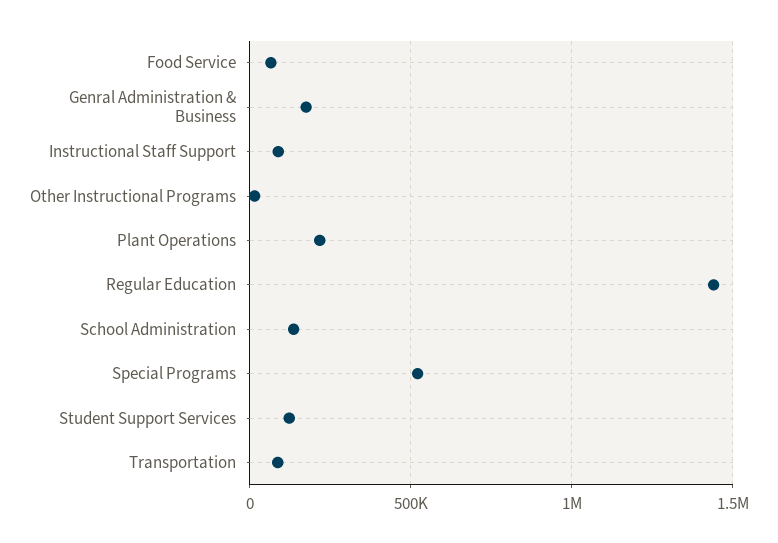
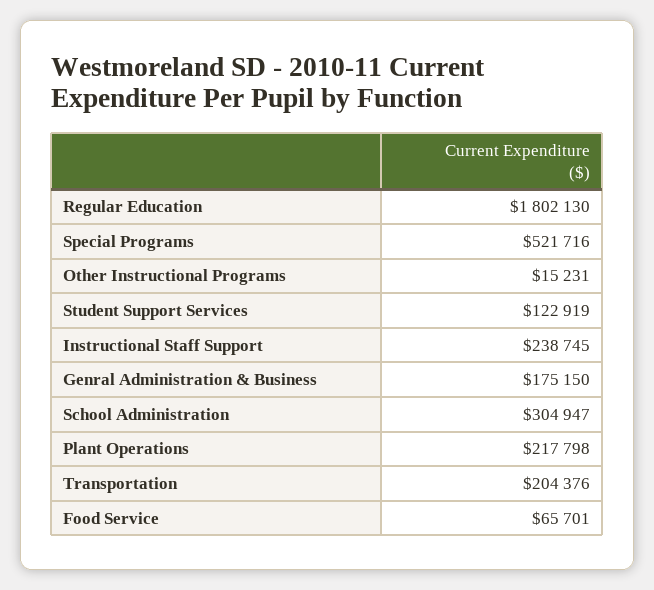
Instructional Staff Support: 100000 -> 238745
Regular Education: 1450000 -> 1802130
School Administration: 150000 -> 304947
Transportation: 100000 -> 204376

